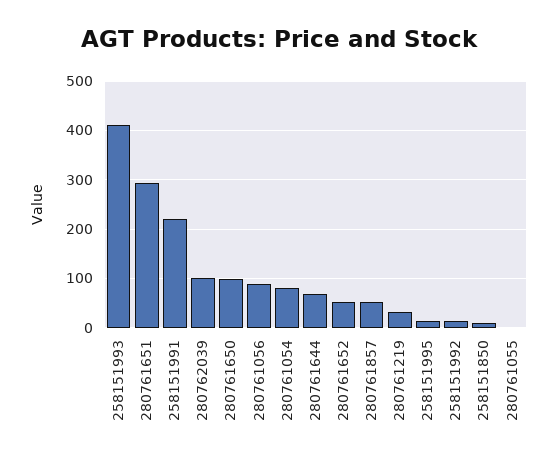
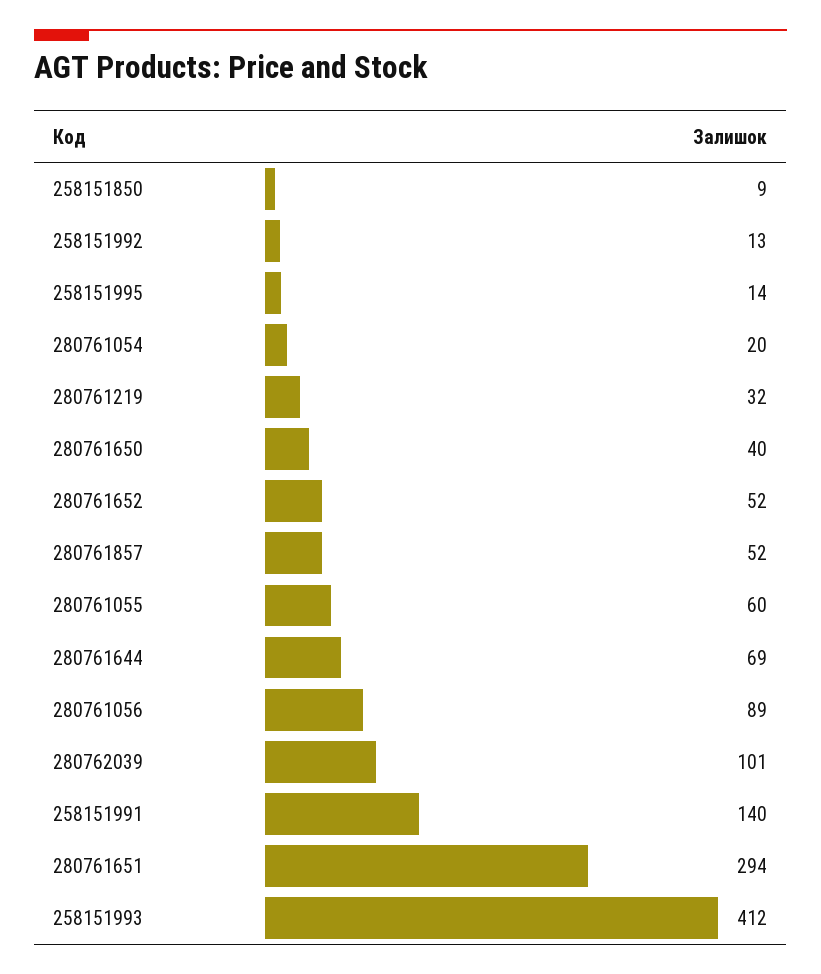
258151991: 220 -> 140
280761650: 100 -> 40
280761054: 80 -> 20
280761055: 0 -> 60

